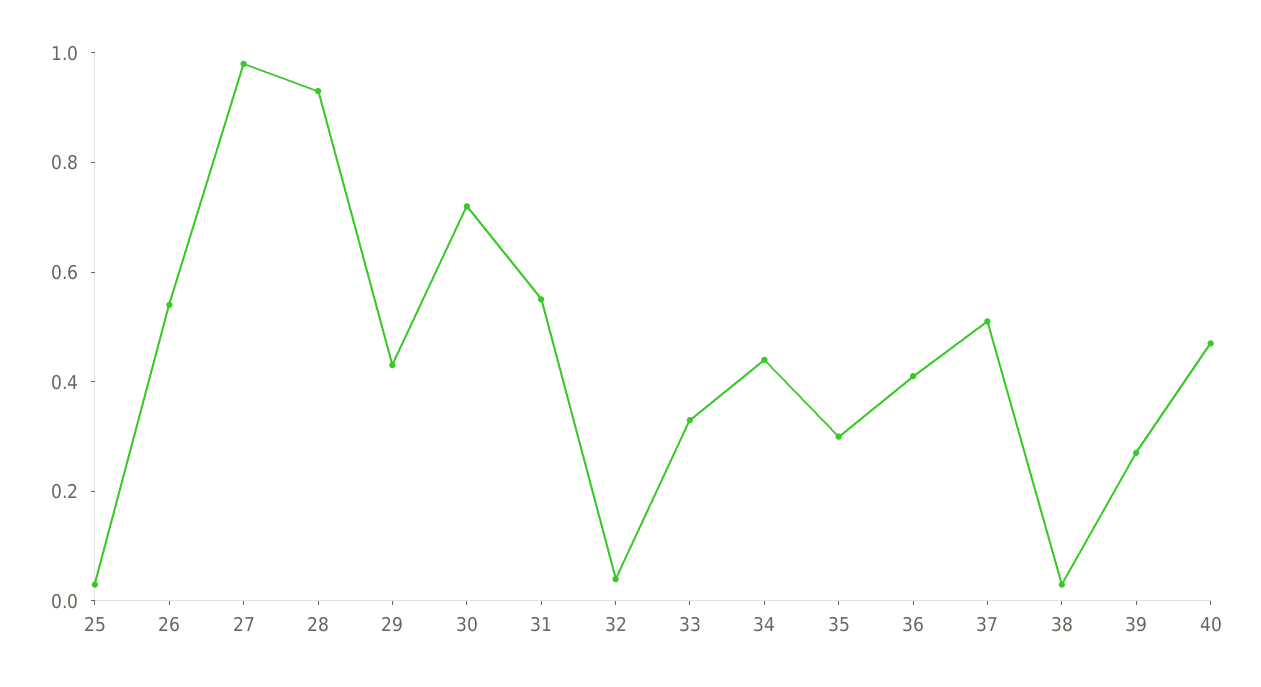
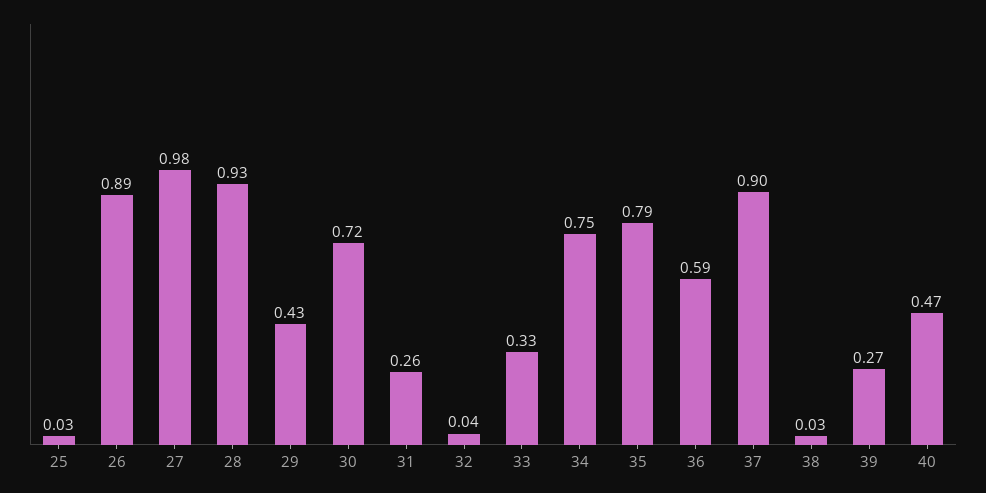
26: 0.55 -> 0.89
31: 0.55 -> 0.26
34: 0.45 -> 0.75
35: 0.3 -> 0.79
36: 0.4 -> 0.59
37: 0.5 -> 0.9

